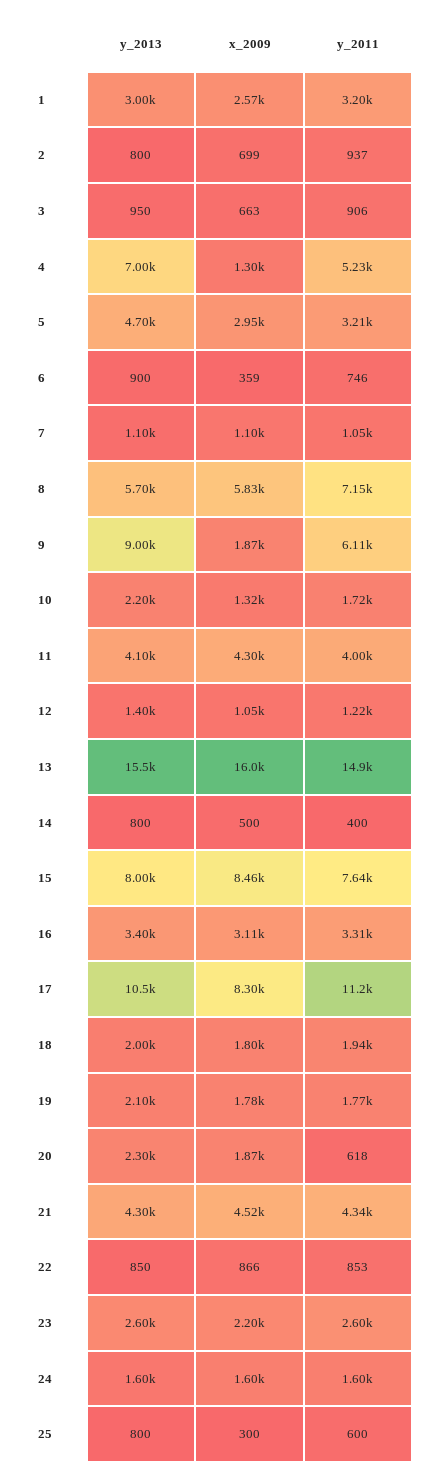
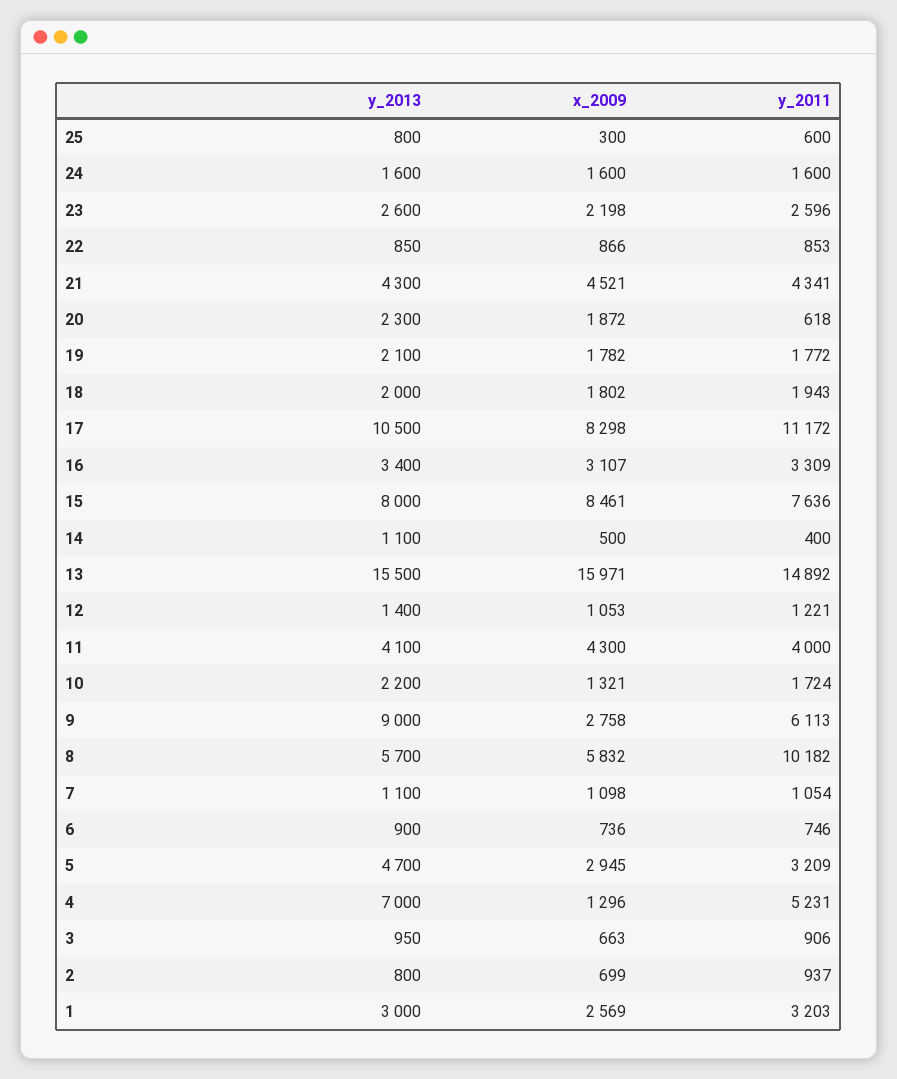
x_2009, 6: 359 -> 736
y_2011, 8: 7150 -> 10182
x_2009, 9: 1870 -> 2758
y_2013, 14: 800 -> 1100

